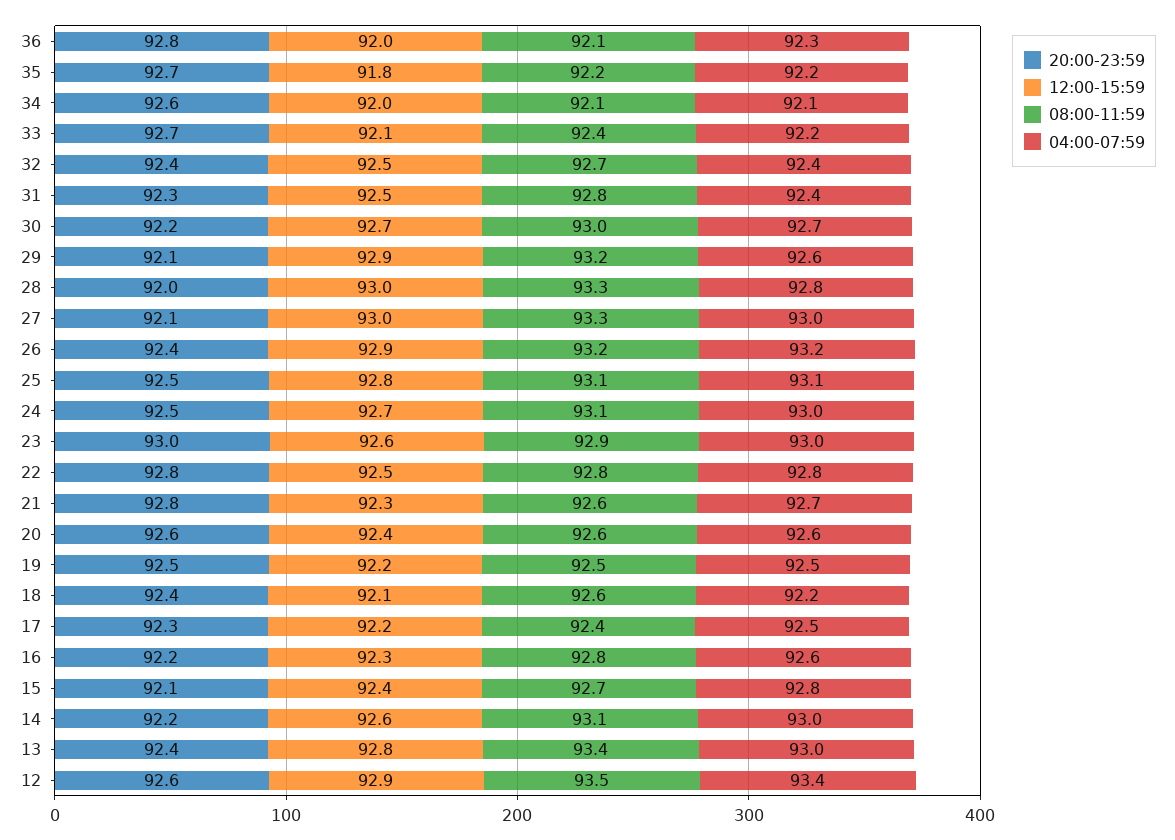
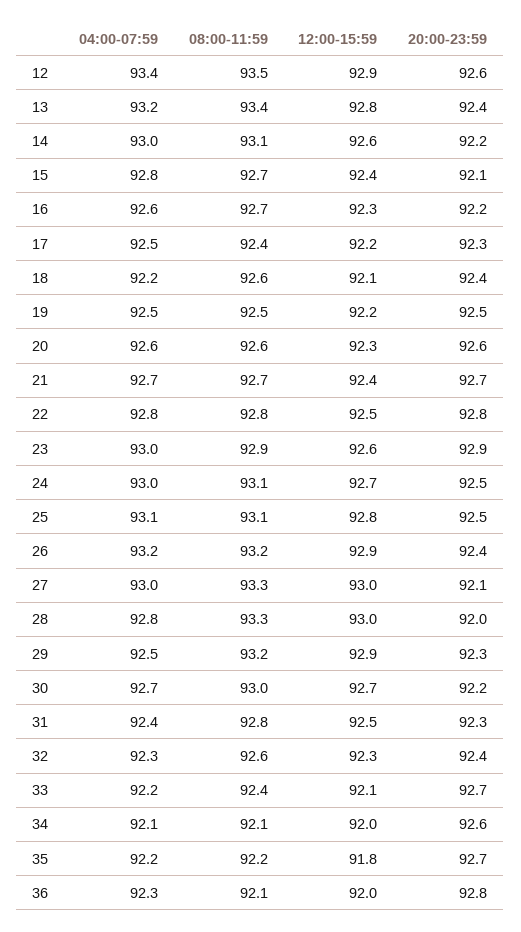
12:00-15:59, 32: 92.5 -> 92.3
08:00-11:59, 32: 92.7 -> 92.6
04:00-07:59, 32: 92.4 -> 92.3
20:00-23:59, 29: 92.1 -> 92.3
04:00-07:59, 29: 92.6 -> 92.5
20:00-23:59, 23: 93 -> 92.9
20:00-23:59, 21: 92.8 -> 92.7
12:00-15:59, 21: 92.3 -> 92.4
08:00-11:59, 21: 92.6 -> 92.7
12:00-15:59, 20: 92.4 -> 92.3
08:00-11:59, 16: 92.8 -> 92.7
04:00-07:59, 13: 93 -> 93.2

